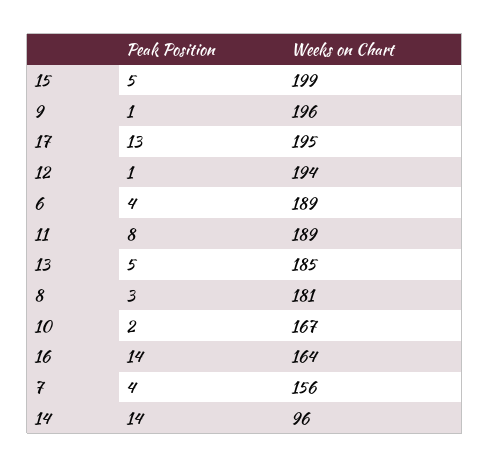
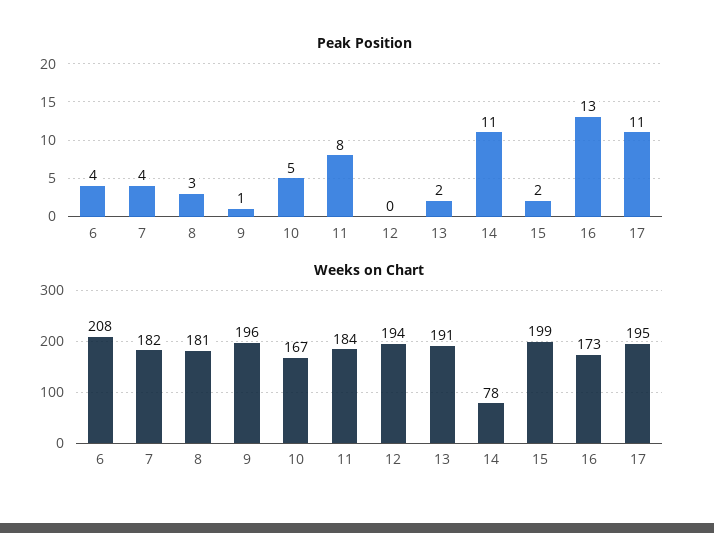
Peak Position, 15: 5 -> 2
Peak Position, 17: 13 -> 11
Peak Position, 12: 1 -> 0
Weeks on Chart, 6: 189 -> 208
Weeks on Chart, 11: 189 -> 184
Peak Position, 13: 5 -> 2
Weeks on Chart, 13: 185 -> 191
Peak Position, 10: 2 -> 5
Peak Position, 16: 14 -> 13
Weeks on Chart, 16: 164 -> 173
Weeks on Chart, 7: 156 -> 182
Peak Position, 14: 14 -> 11
Weeks on Chart, 14: 96 -> 78

